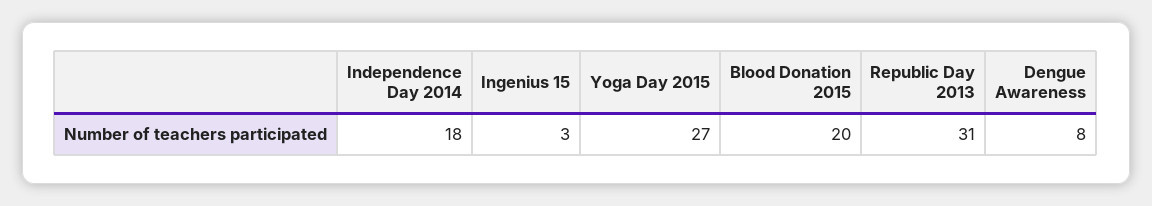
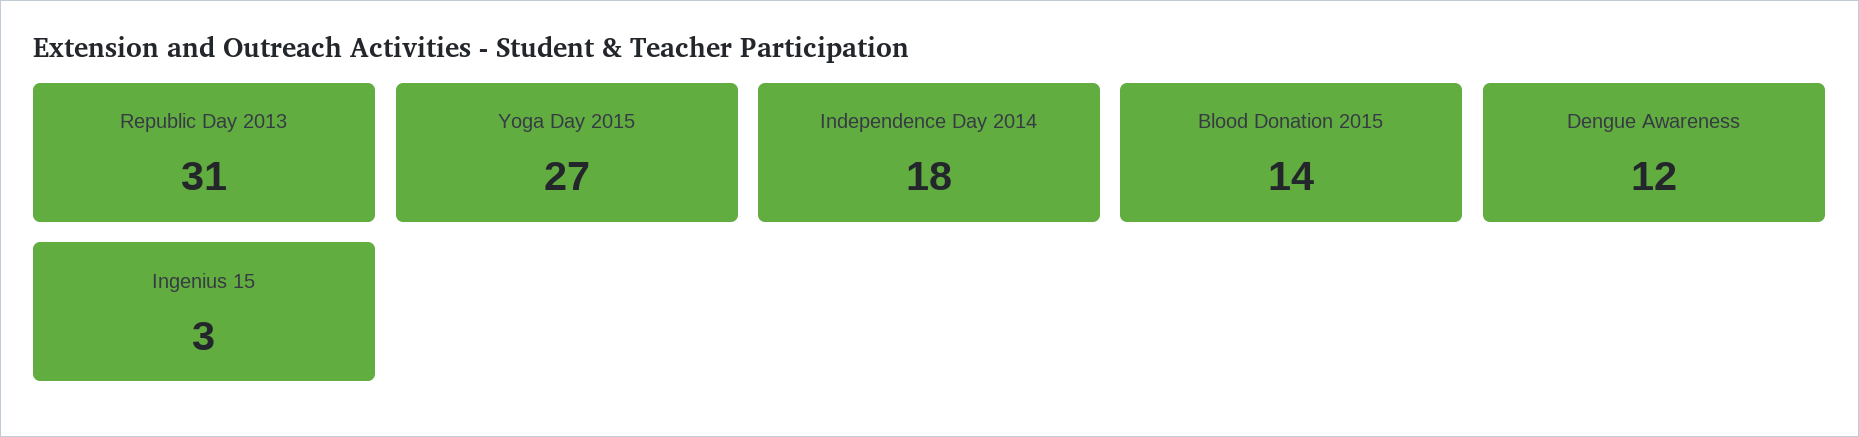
Blood Donation 2015: 20 -> 14
Dengue Awareness: 8 -> 12

